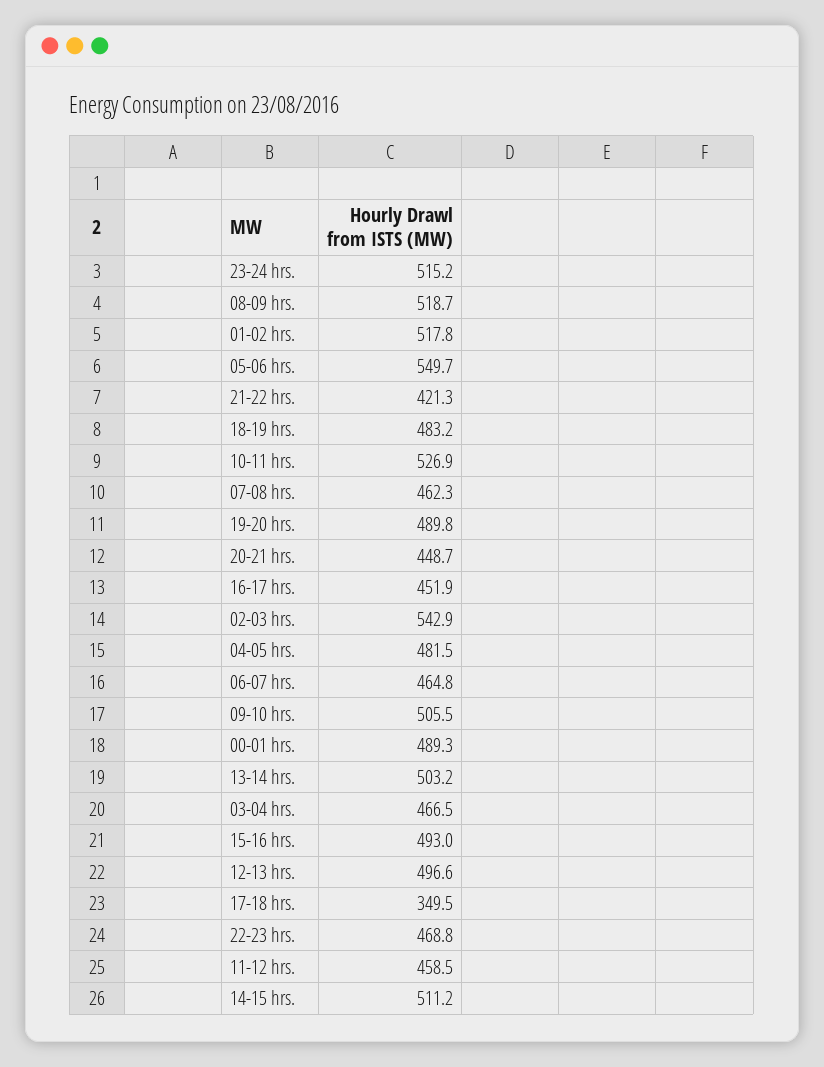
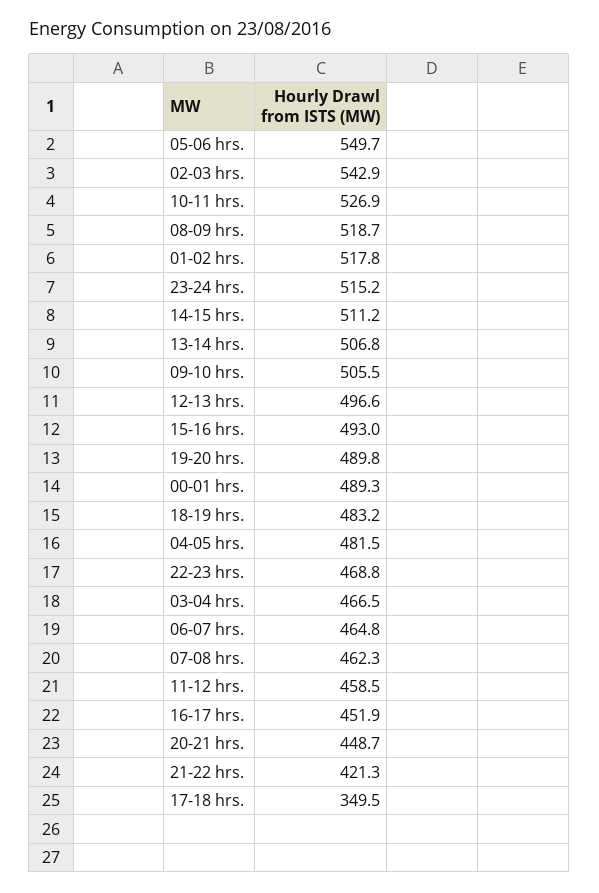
13-14 hrs.: 503.2 -> 506.8

